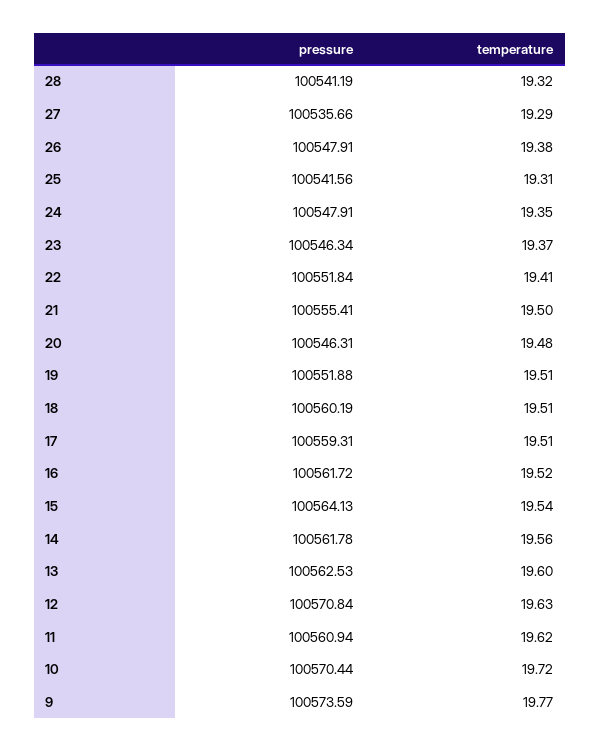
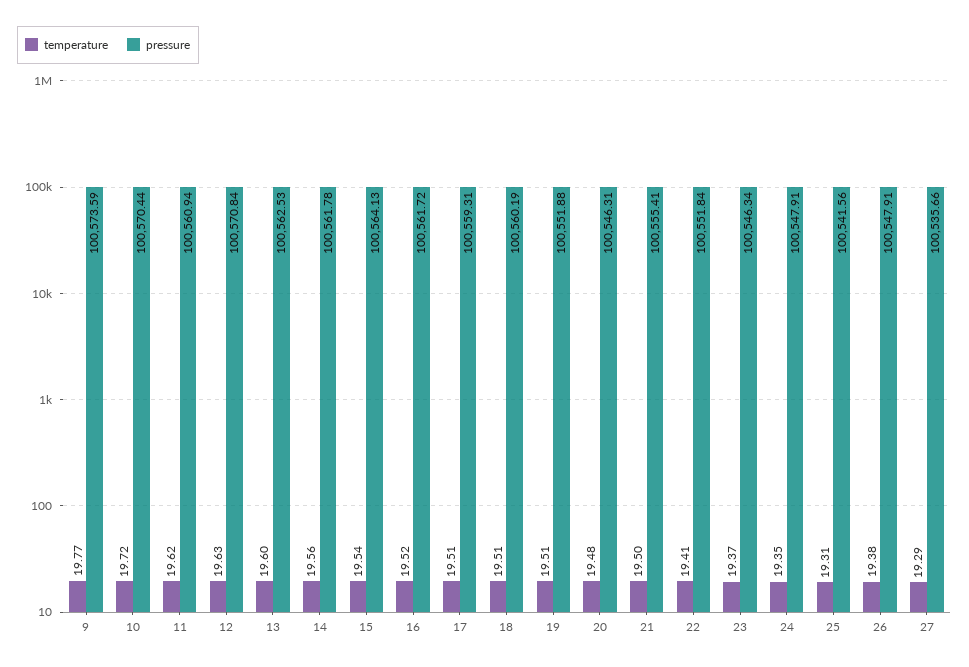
pressure, 28: 100541.19 -> none
temperature, 28: 19.32 -> none

